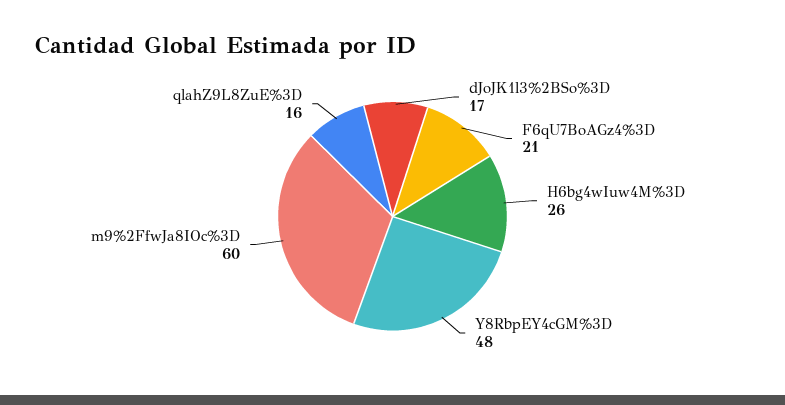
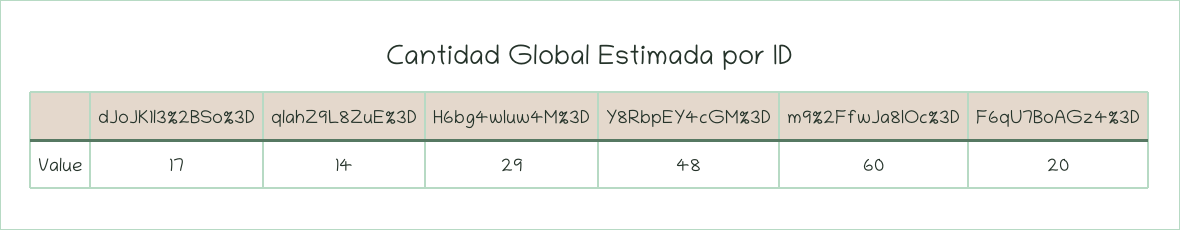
F6qU7BoAGz4%3D: 21 -> 20
H6bg4wIuw4M%3D: 26 -> 29
qlahZ9L8ZuE%3D: 16 -> 14

